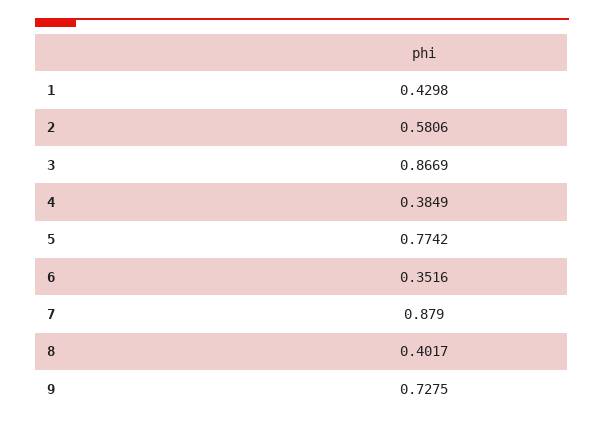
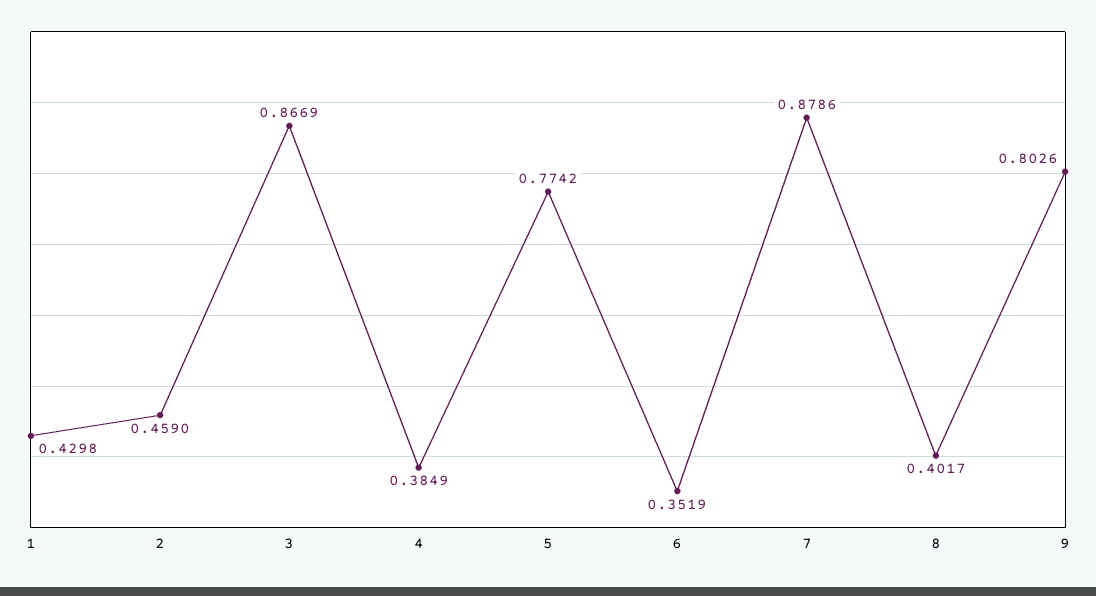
2: 0.5806 -> 0.459
6: 0.3516 -> 0.3519
7: 0.879 -> 0.8786
9: 0.7275 -> 0.8026

